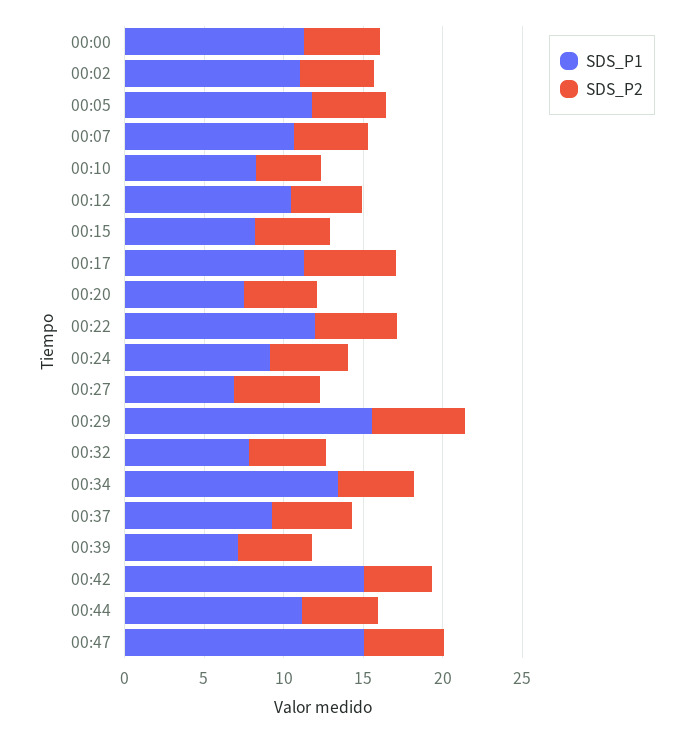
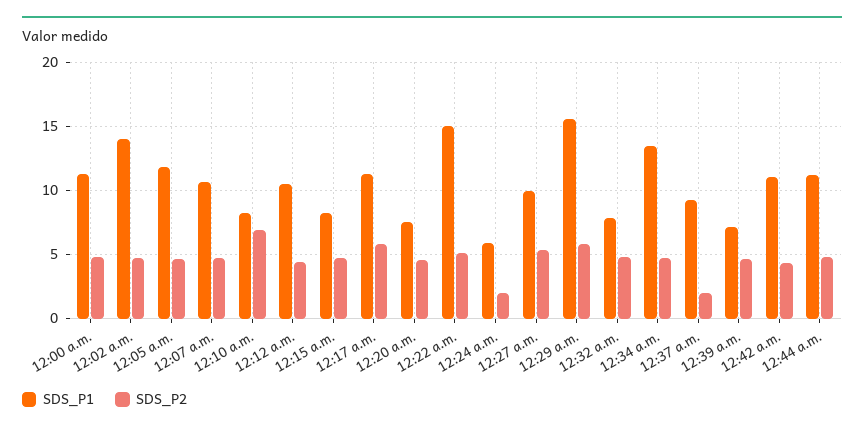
SDS_P1, 00:02: 11 -> 14
SDS_P2, 00:10: 4 -> 7
SDS_P1, 00:22: 12 -> 15
SDS_P1, 00:24: 9 -> 6
SDS_P2, 00:24: 5 -> 2
SDS_P1, 00:27: 7 -> 10
SDS_P2, 00:37: 5 -> 2
SDS_P1, 00:42: 15 -> 11
SDS_P1, 00:47: 15 -> none
SDS_P2, 00:47: 5 -> none

